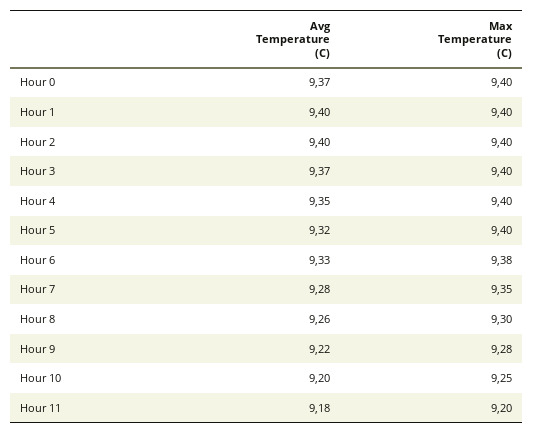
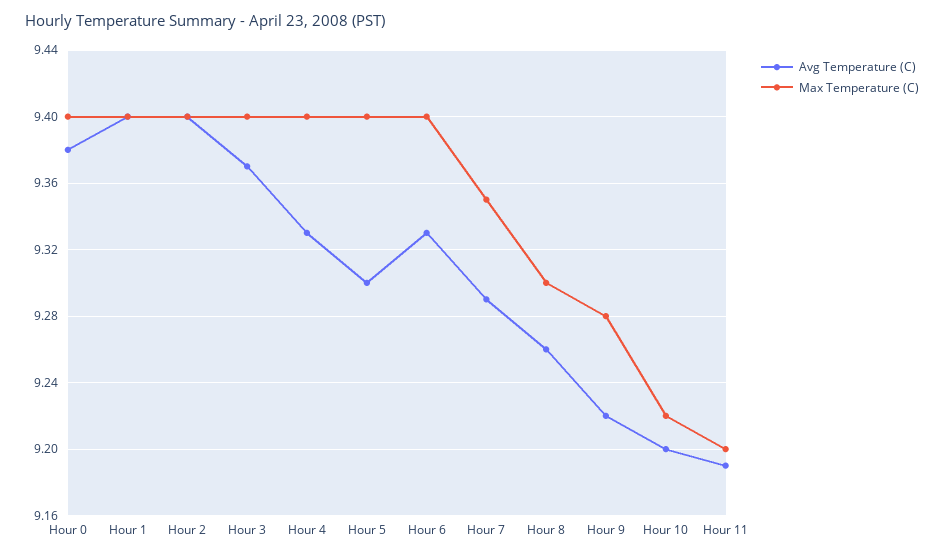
Avg Temperature (C), Hour 0: 9.37 -> 9.38
Avg Temperature (C), Hour 4: 9.35 -> 9.33
Avg Temperature (C), Hour 5: 9.32 -> 9.3
Max Temperature (C), Hour 6: 9.38 -> 9.4
Avg Temperature (C), Hour 7: 9.28 -> 9.29
Max Temperature (C), Hour 10: 9.25 -> 9.22
Avg Temperature (C), Hour 11: 9.18 -> 9.19

